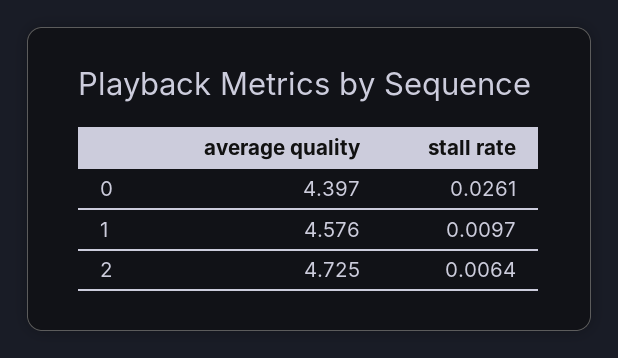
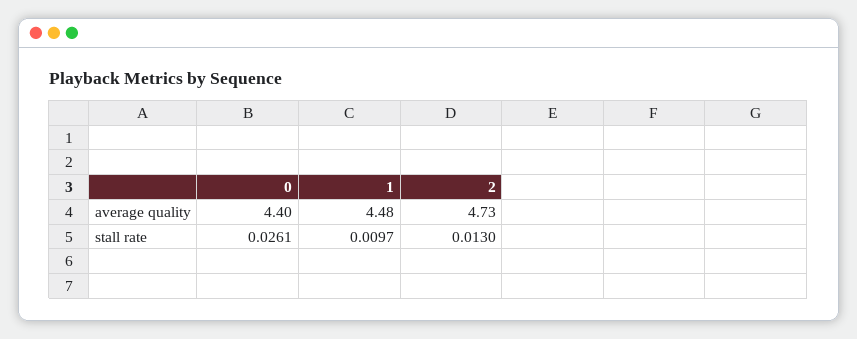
average quality, 1: 4.576 -> 4.48
stall rate, 2: 0.0064 -> 0.013

